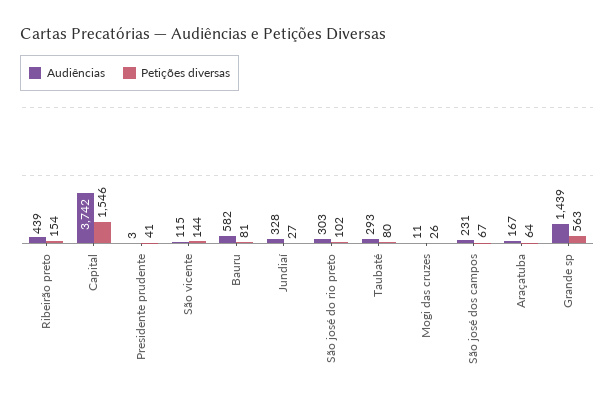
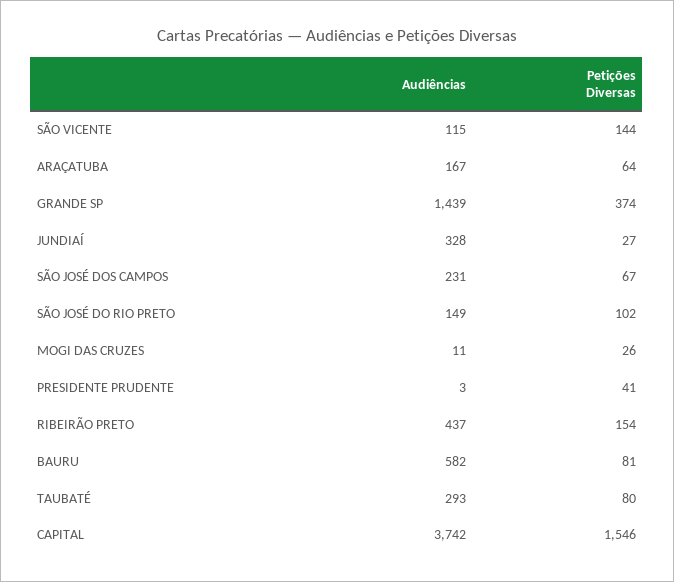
Audiências, Ribeirão preto: 439 -> 437
Audiências, São josé do rio preto: 303 -> 149
Petições diversas, Grande sp: 563 -> 374

